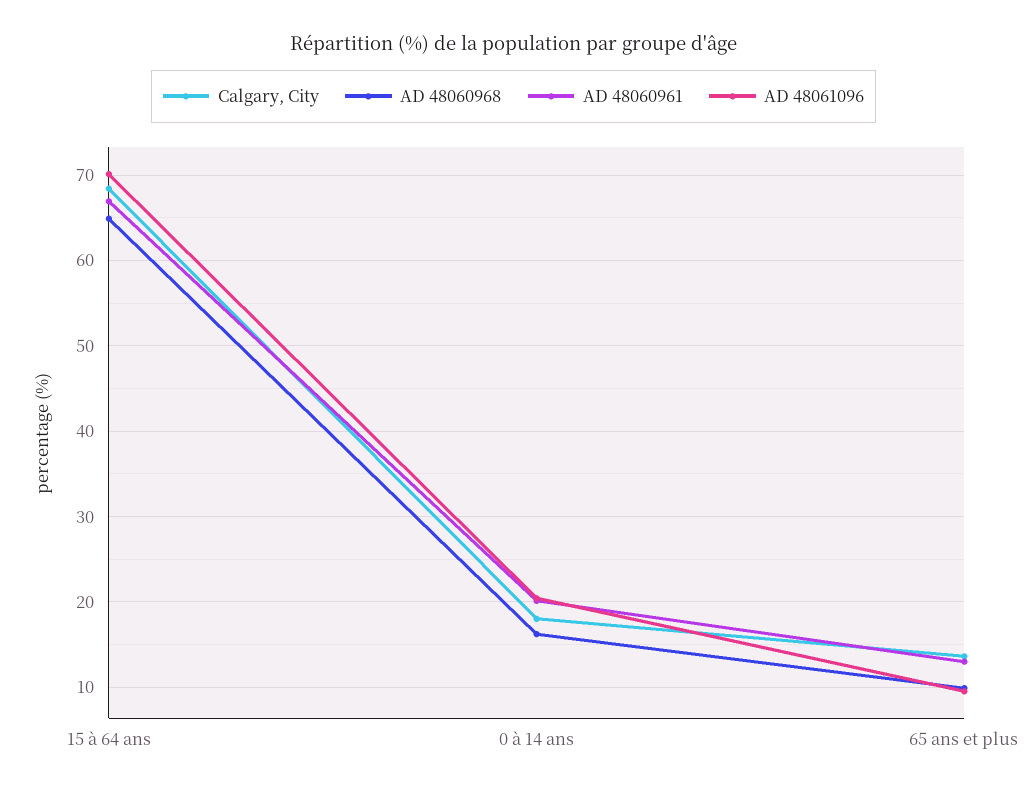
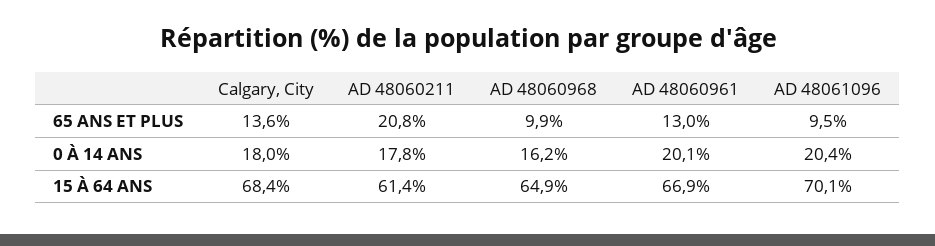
AD 48060211, 65 ans et plus: none -> 20.8
AD 48060211, 0 à 14 ans: none -> 17.8
AD 48060211, 15 à 64 ans: none -> 61.4

